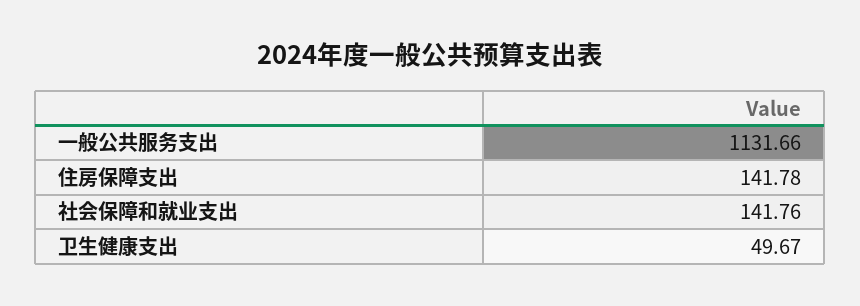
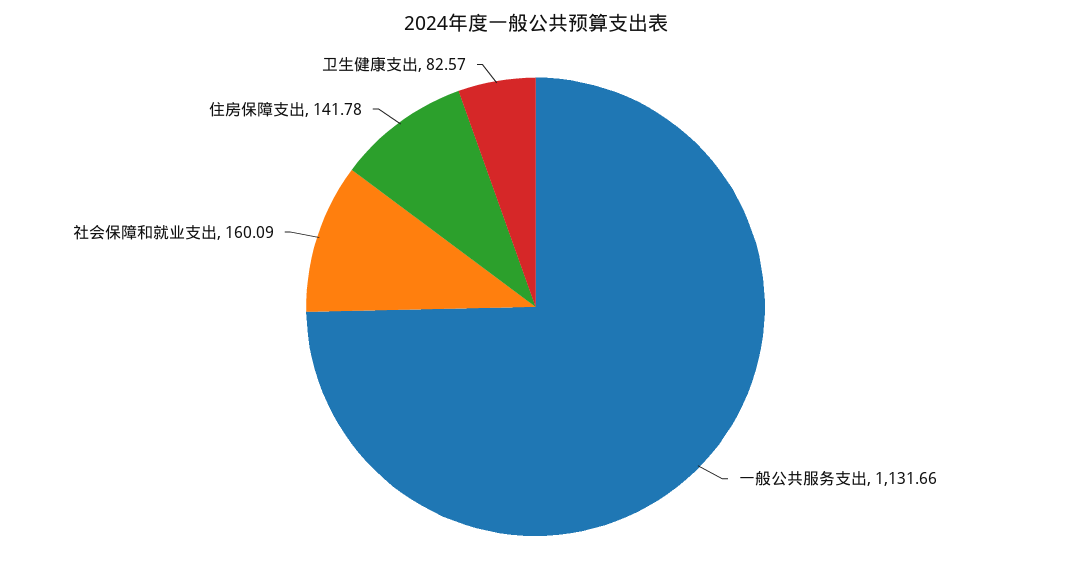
社会保障和就业支出: 141.76 -> 160.09
卫生健康支出: 49.67 -> 82.57

